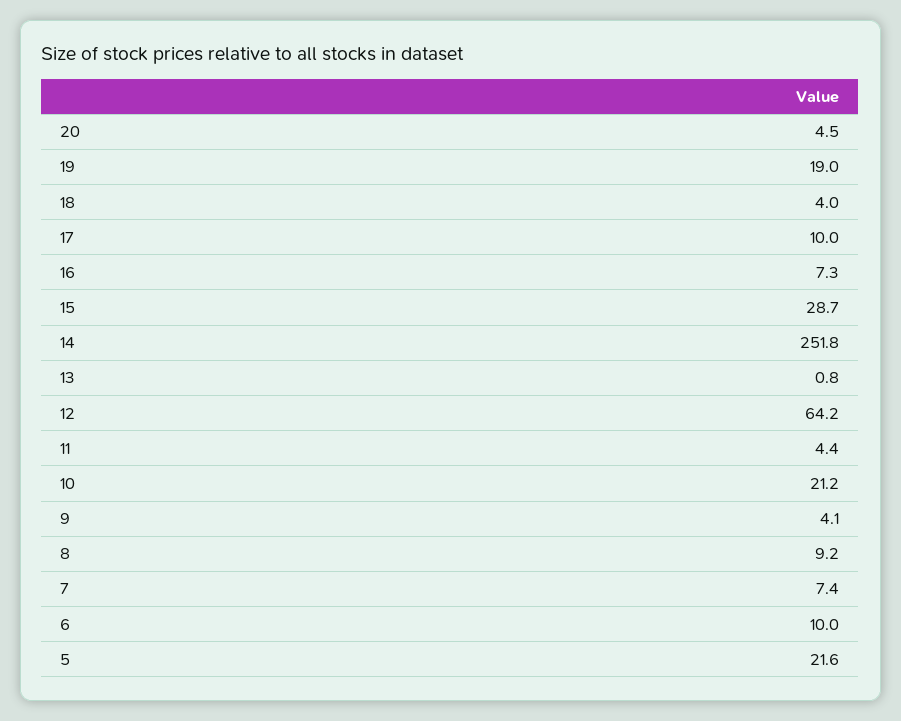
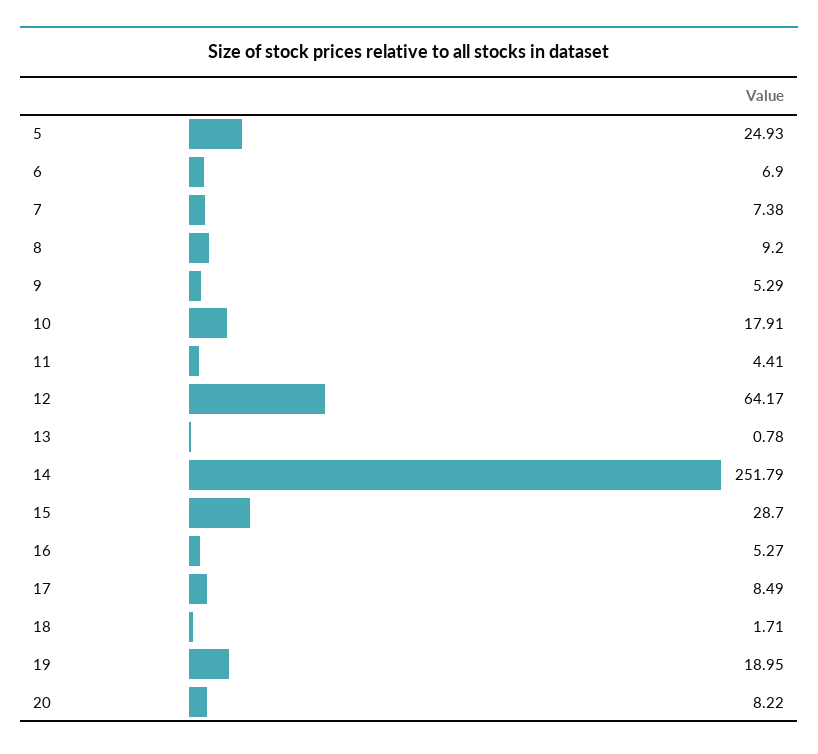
20: 4.5 -> 8.22
18: 4 -> 1.71
17: 10 -> 8.49
16: 7.3 -> 5.27
10: 21.2 -> 17.91
9: 4.1 -> 5.29
6: 10 -> 6.9
5: 21.6 -> 24.93

